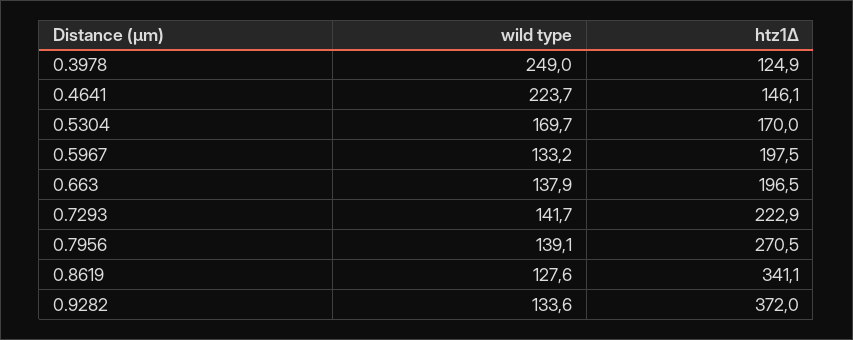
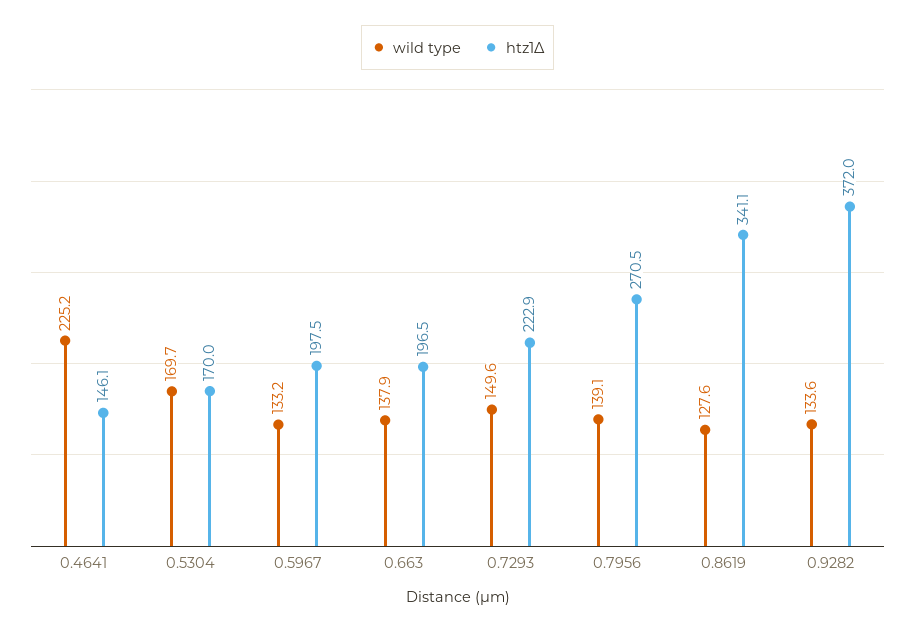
wild type, 0.3978: 249 -> none
htz1∆, 0.3978: 124.9 -> none
wild type, 0.4641: 223.7 -> 225.2
wild type, 0.7293: 141.7 -> 149.6

